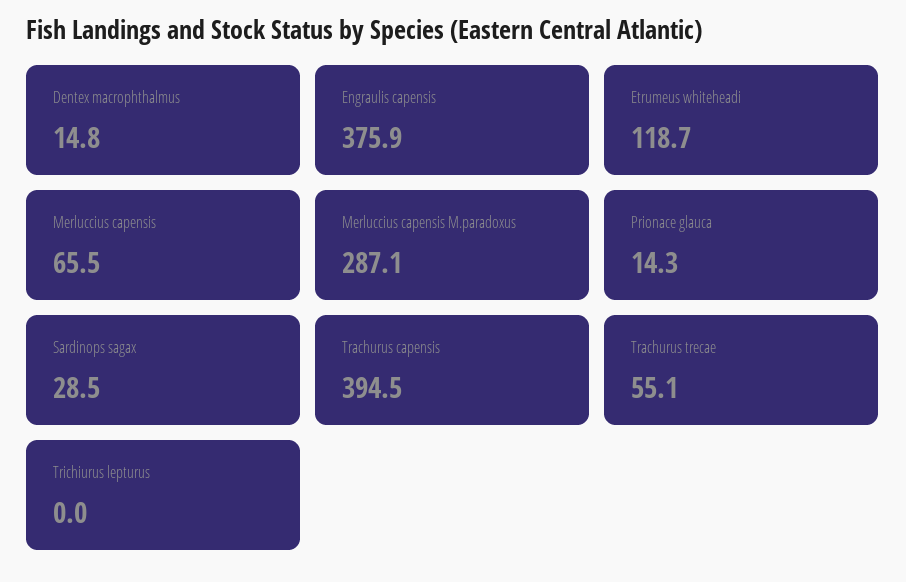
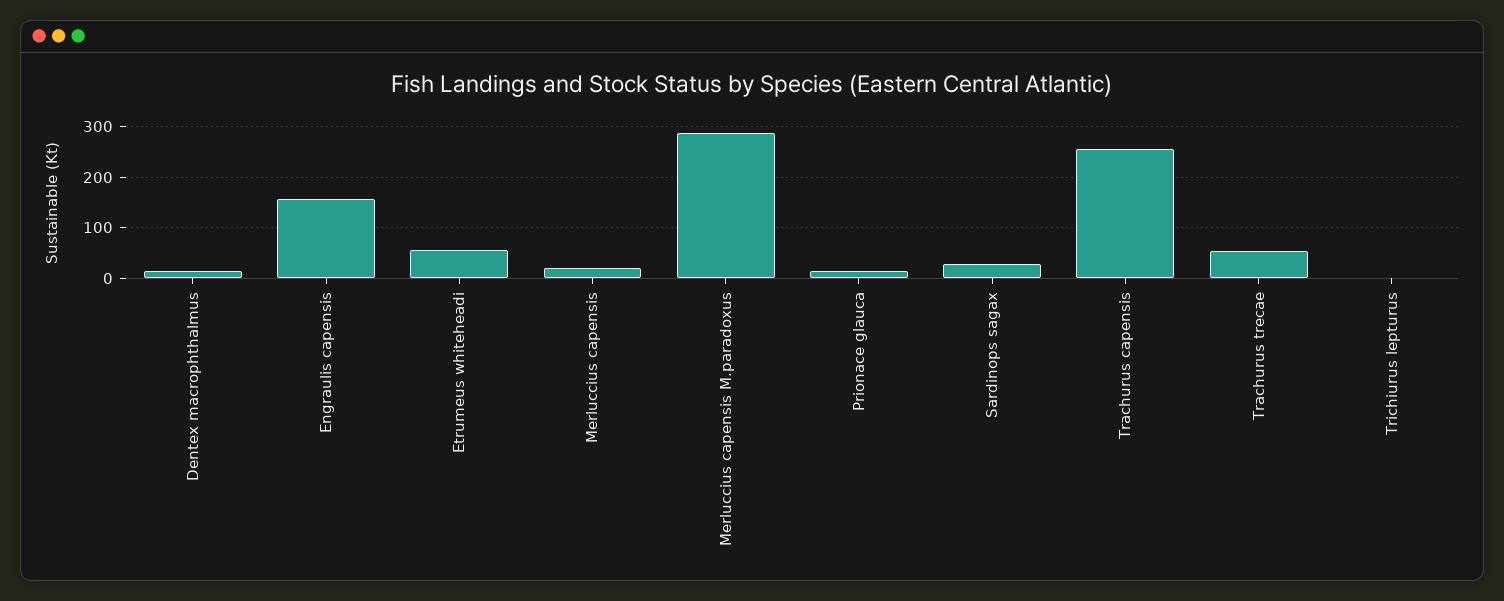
Engraulis capensis: 375.9 -> 160
Etrumeus whiteheadi: 118.7 -> 60
Merluccius capensis: 65.5 -> 20
Trachurus capensis: 394.5 -> 260

